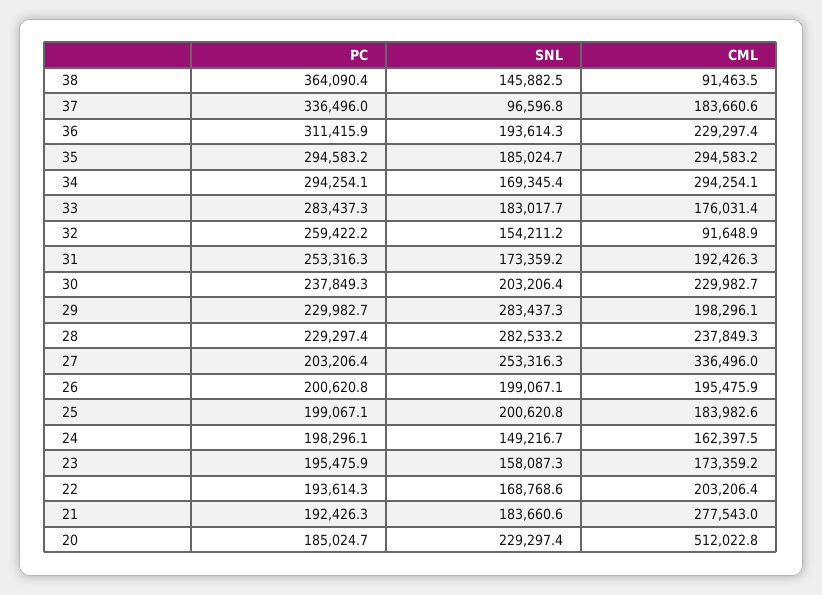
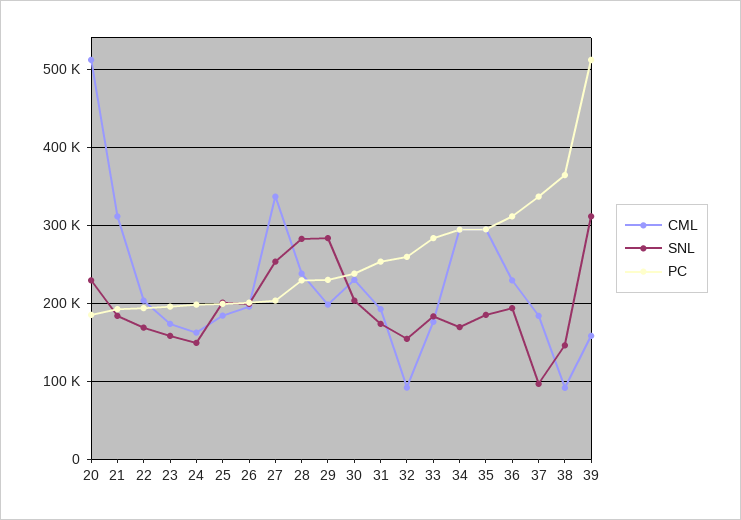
CML, 21: 277543 -> 310000
CML, 39: none -> 160000
SNL, 39: none -> 310000
PC, 39: none -> 510000

